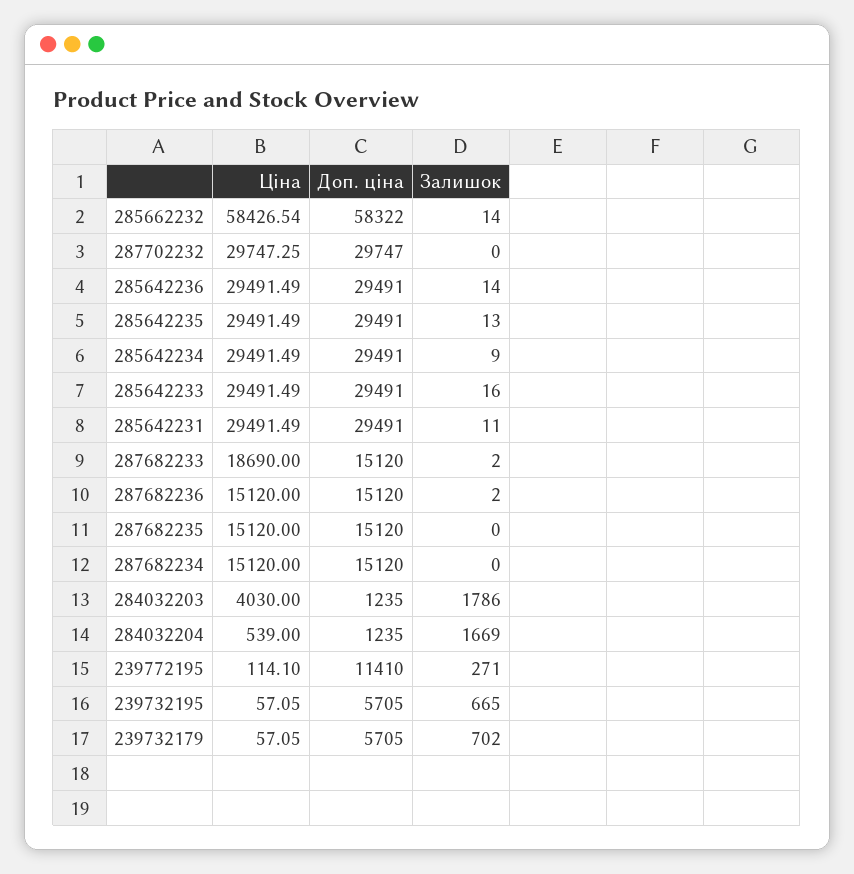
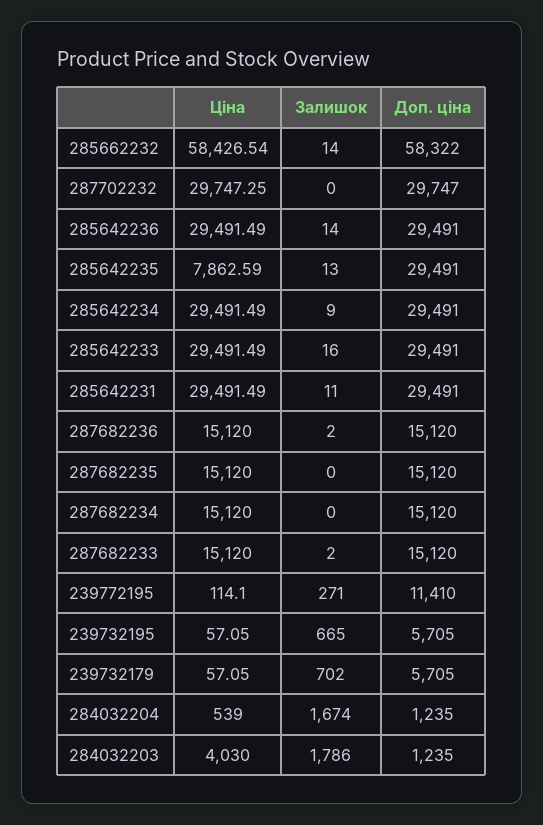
Ціна, 285642235: 29491.49 -> 7862.59
Ціна, 287682233: 18690 -> 15120
Залишок, 284032204: 1669 -> 1674

